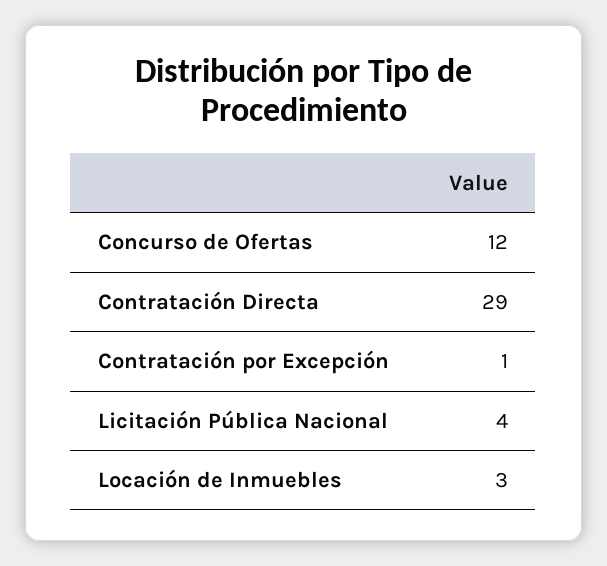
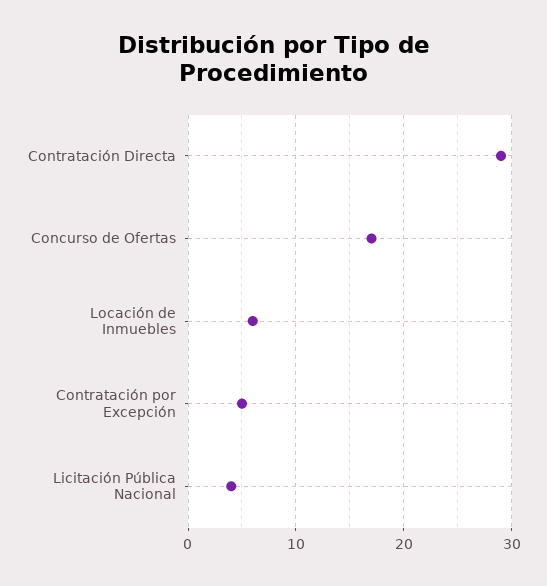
Concurso de Ofertas: 12 -> 17
Contratación por Excepción: 1 -> 5
Locación de Inmuebles: 3 -> 6

